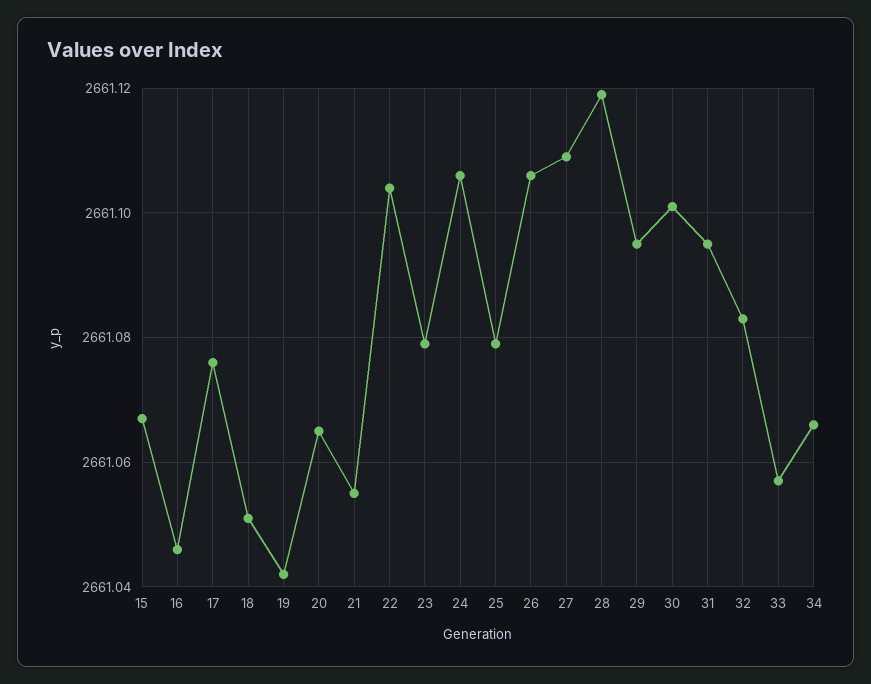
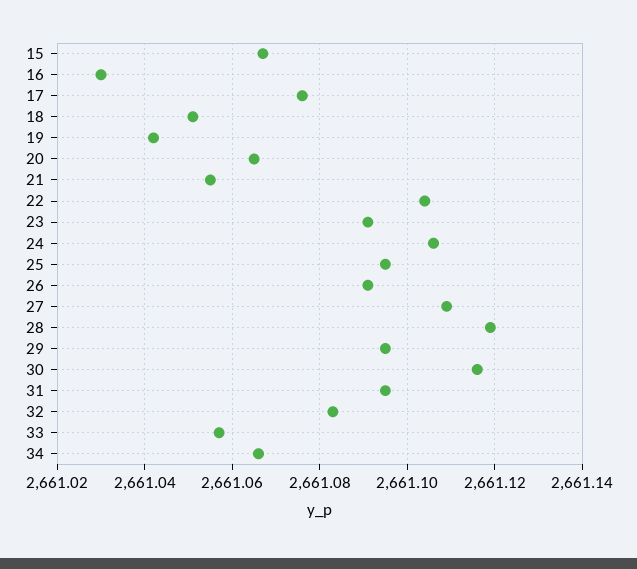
16: 2661.045 -> 2661.03
23: 2661.08 -> 2661.09
25: 2661.08 -> 2661.095
26: 2661.105 -> 2661.09
30: 2661.1 -> 2661.115

